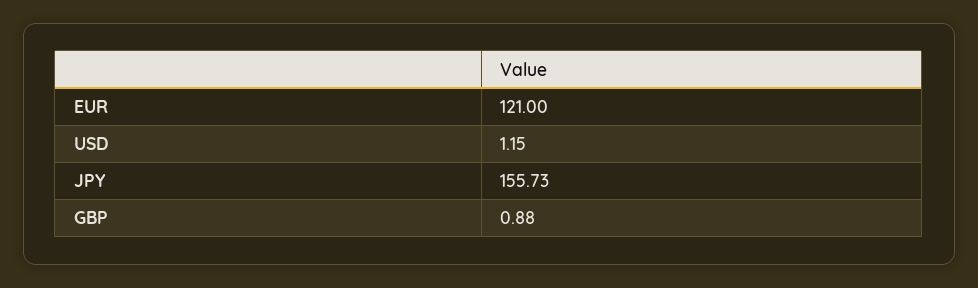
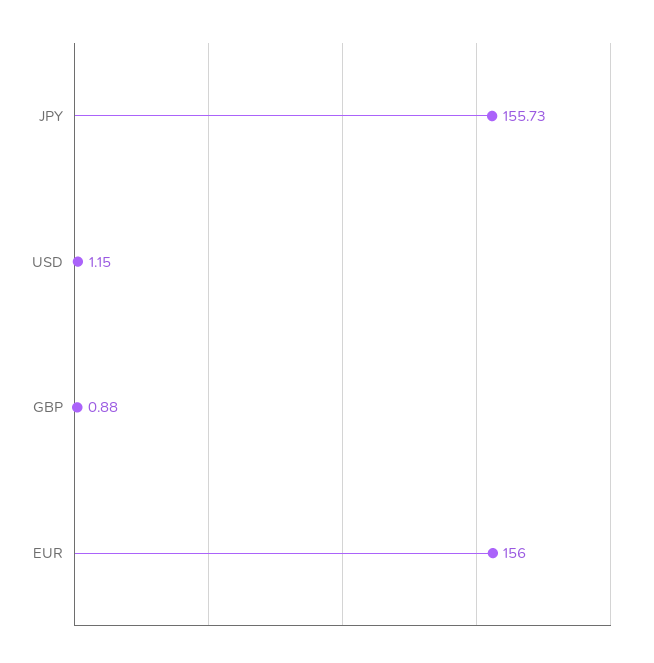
EUR: 121 -> 156

